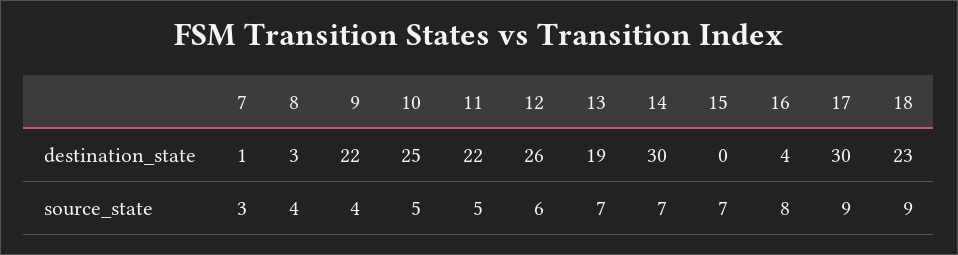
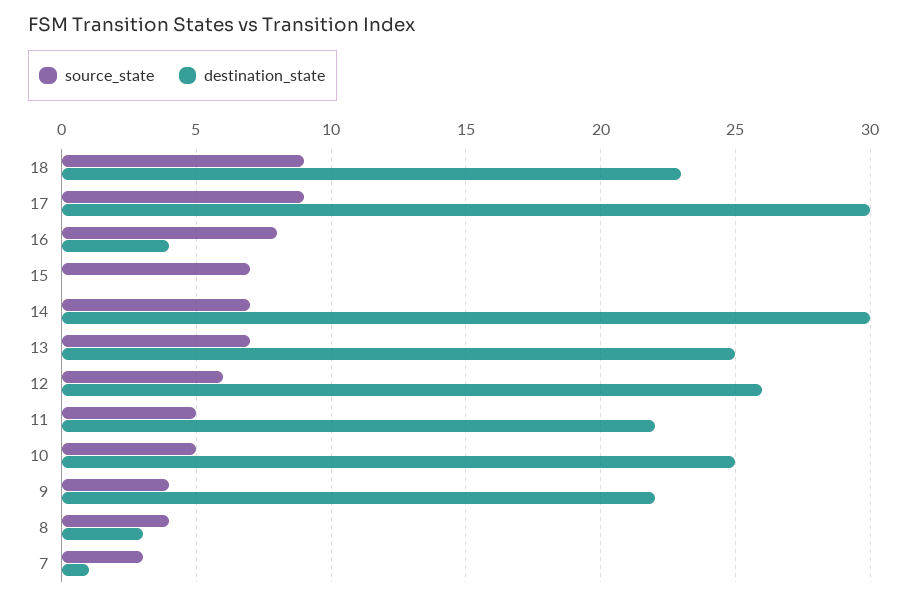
destination_state, 13: 19 -> 25

